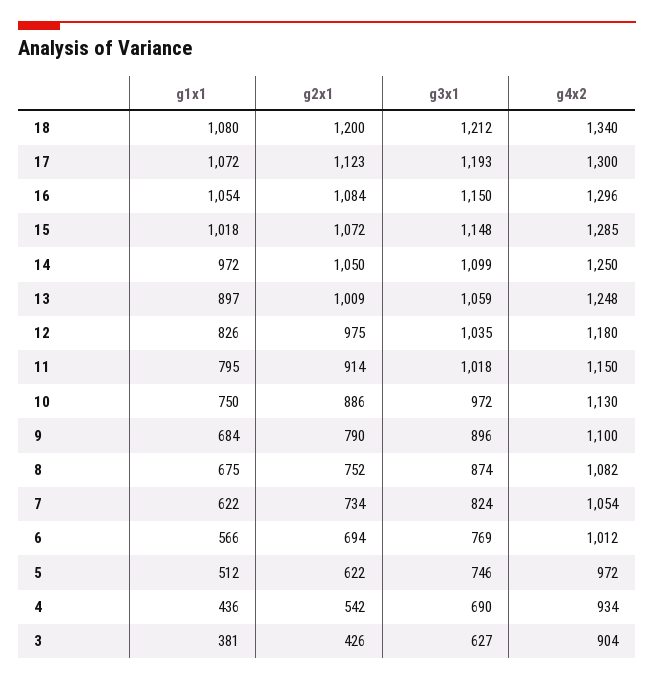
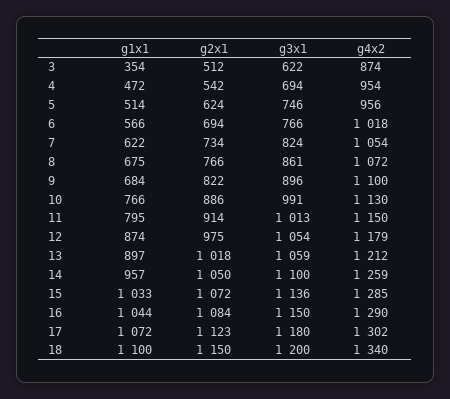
g1x1, 18: 1080 -> 1100
g2x1, 18: 1200 -> 1150
g3x1, 18: 1212 -> 1200
g3x1, 17: 1193 -> 1180
g4x2, 17: 1300 -> 1302
g1x1, 16: 1054 -> 1044
g4x2, 16: 1296 -> 1290
g1x1, 15: 1018 -> 1033
g3x1, 15: 1148 -> 1136
g1x1, 14: 972 -> 957
g3x1, 14: 1099 -> 1100
g4x2, 14: 1250 -> 1259
g2x1, 13: 1009 -> 1018
g4x2, 13: 1248 -> 1212
g1x1, 12: 826 -> 874
g3x1, 12: 1035 -> 1054
g4x2, 12: 1180 -> 1179
g3x1, 11: 1018 -> 1013
g1x1, 10: 750 -> 766
g3x1, 10: 972 -> 991
g2x1, 9: 790 -> 822
g2x1, 8: 752 -> 766
g3x1, 8: 874 -> 861
g4x2, 8: 1082 -> 1072
g3x1, 6: 769 -> 766
g4x2, 6: 1012 -> 1018
g1x1, 5: 512 -> 514
g2x1, 5: 622 -> 624
g4x2, 5: 972 -> 956
g1x1, 4: 436 -> 472
g3x1, 4: 690 -> 694
g4x2, 4: 934 -> 954
g1x1, 3: 381 -> 354
g2x1, 3: 426 -> 512
g3x1, 3: 627 -> 622
g4x2, 3: 904 -> 874

